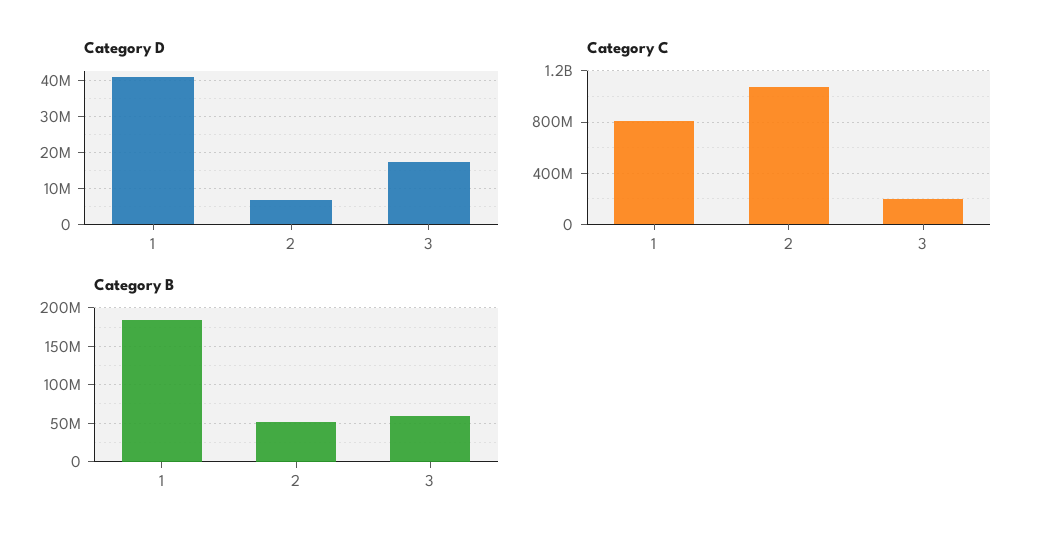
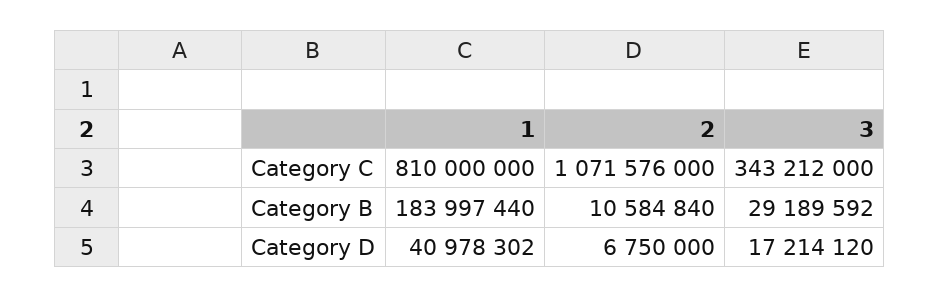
Category C, 3: 200000000 -> 343212000
Category B, 2: 50000000 -> 10584840
Category B, 3: 60000000 -> 29189592

